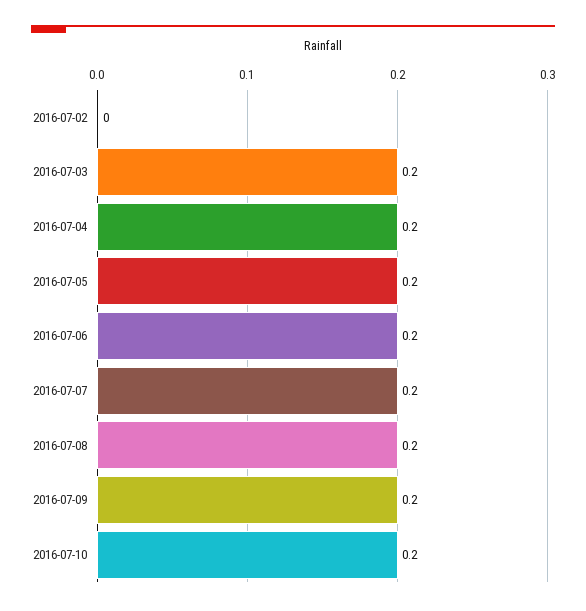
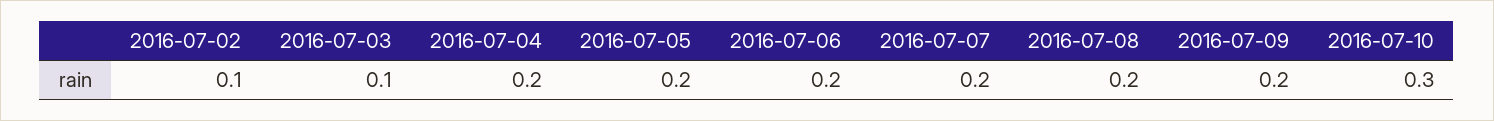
2016-07-02: 0 -> 0.1
2016-07-03: 0.2 -> 0.1
2016-07-10: 0.2 -> 0.3

